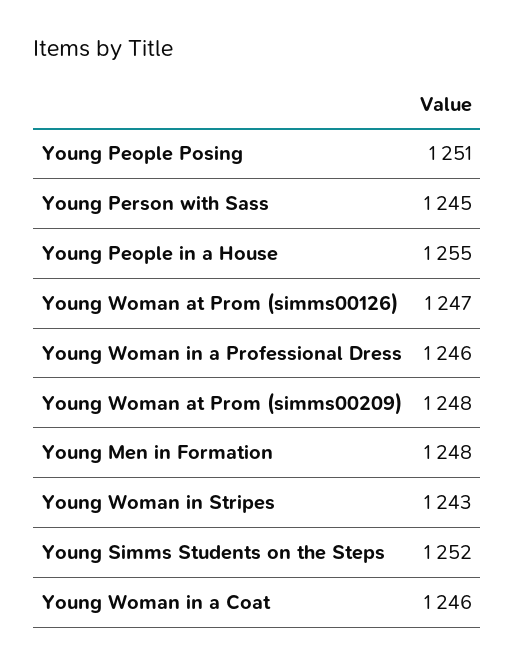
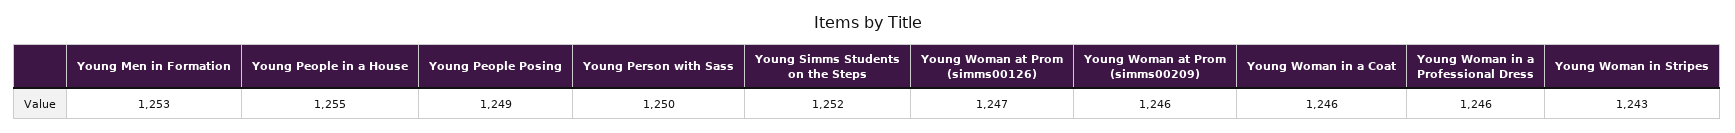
Young People Posing: 1251 -> 1249
Young Person with Sass: 1245 -> 1250
Young Woman at Prom (simms00209): 1248 -> 1246
Young Men in Formation: 1248 -> 1253

